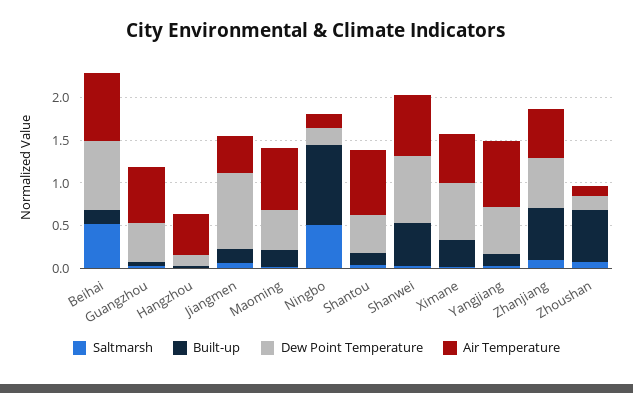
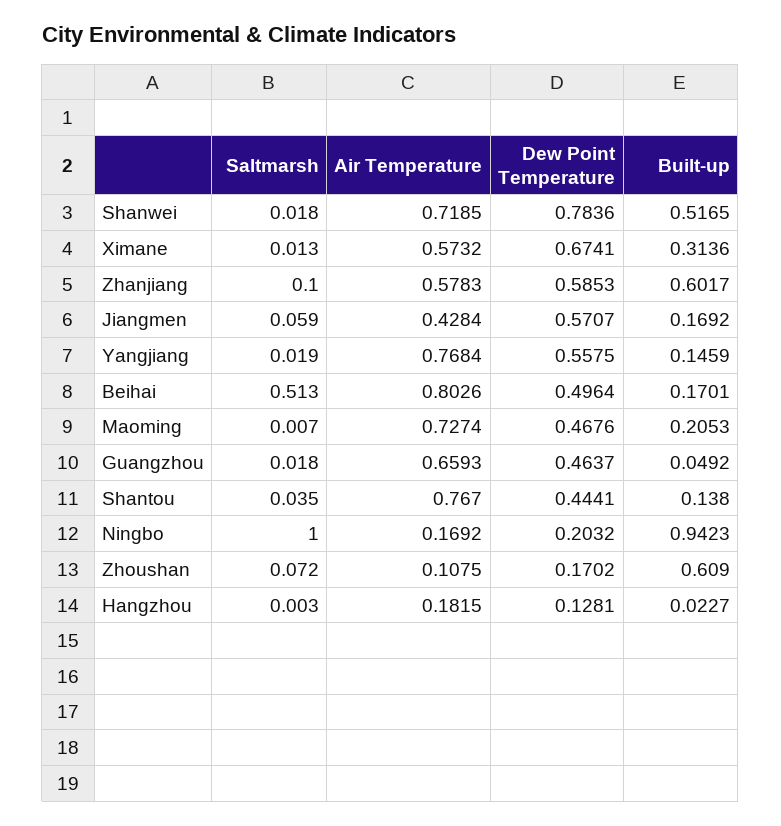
Dew Point Temperature, Beihai: 0.8 -> 0.4964
Air Temperature, Hangzhou: 0.5 -> 0.1815
Dew Point Temperature, Jiangmen: 0.9 -> 0.5707
Saltmarsh, Ningbo: 0.5 -> 1

